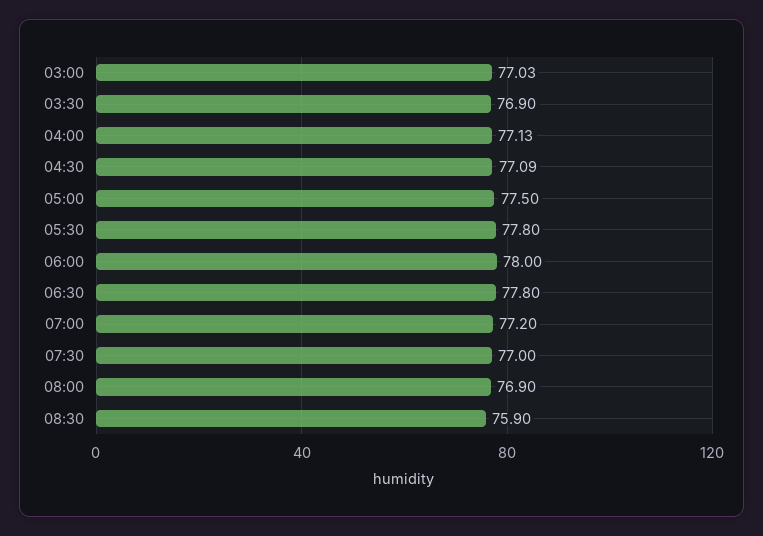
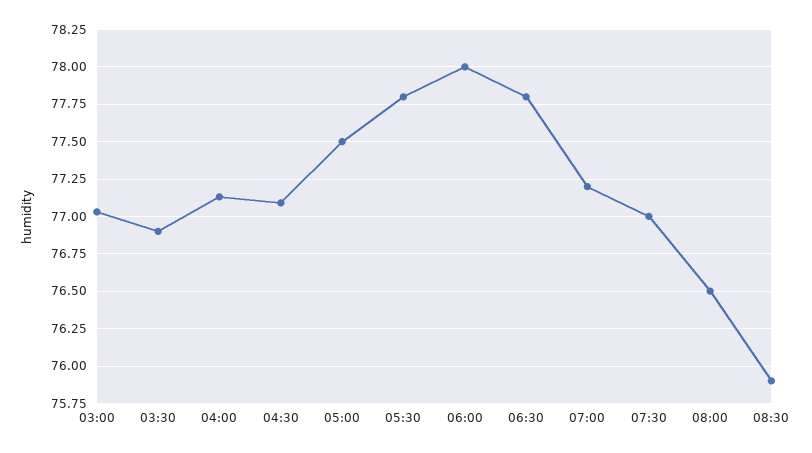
08:00: 76.9 -> 76.5

